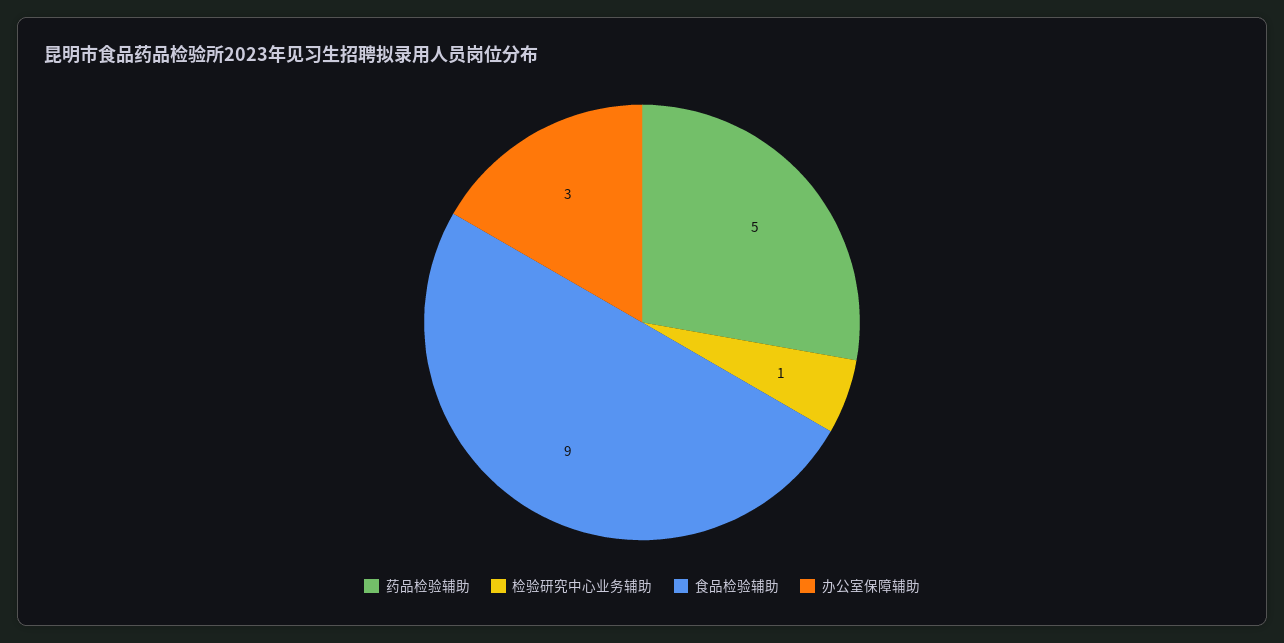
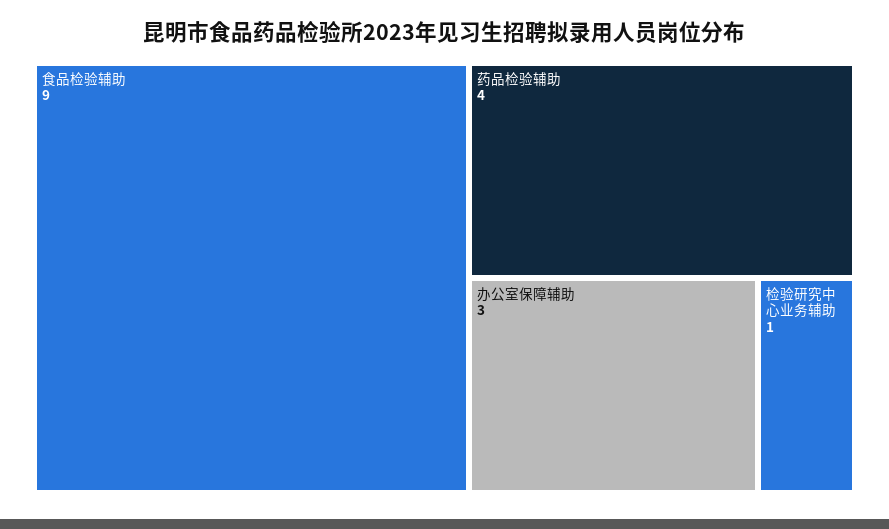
药品检验辅助: 5 -> 4

